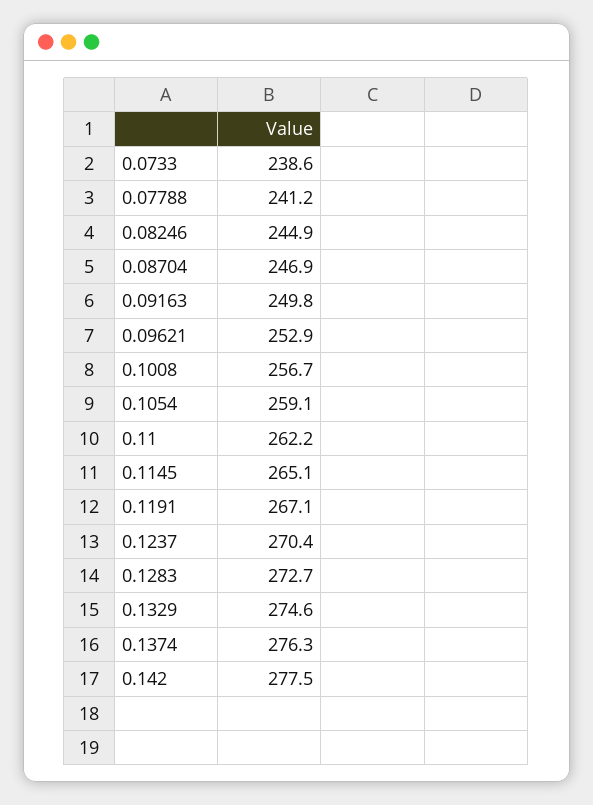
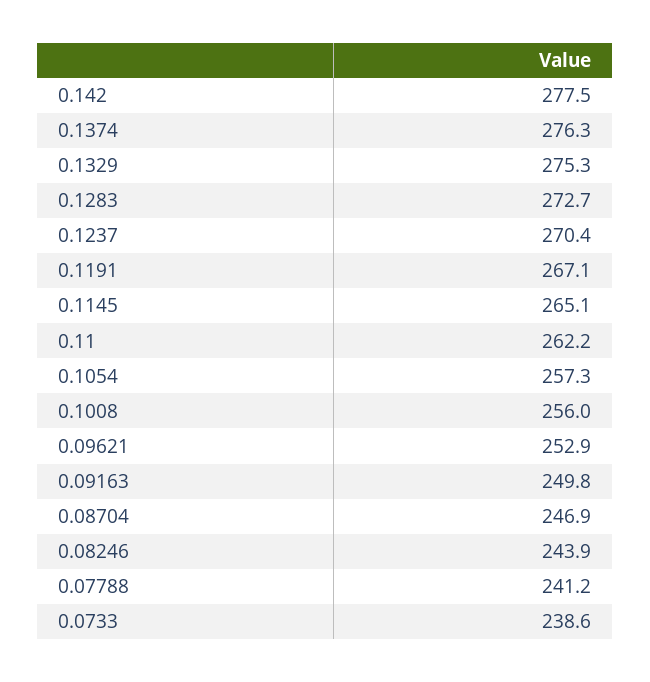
0.08246: 244.9 -> 243.9
0.1008: 256.7 -> 256
0.1054: 259.1 -> 257.3
0.1329: 274.6 -> 275.3

